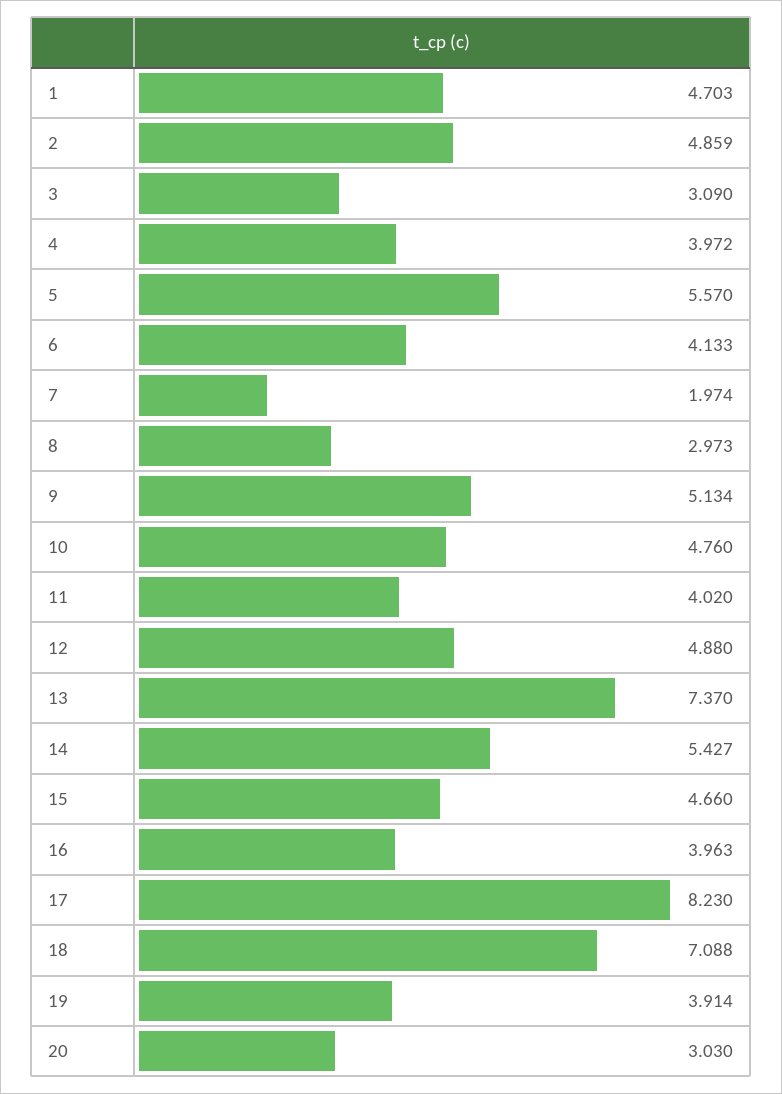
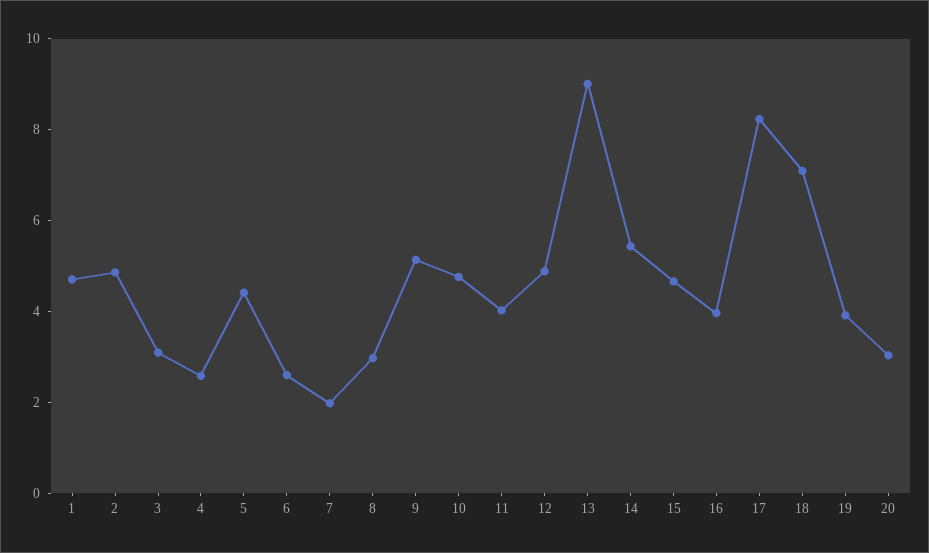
4: 3.972 -> 2.5
5: 5.57 -> 4.5
6: 4.133 -> 2.5
13: 7.37 -> 9

